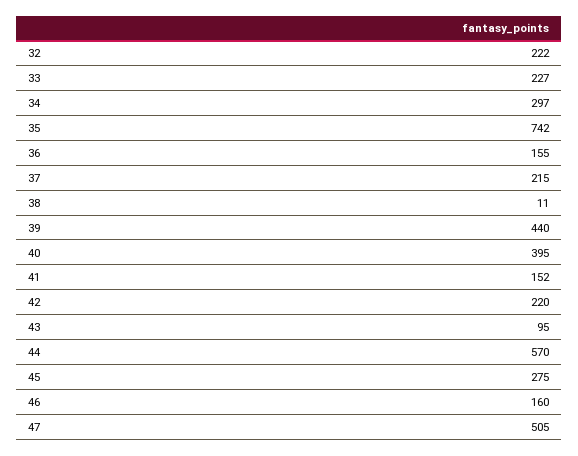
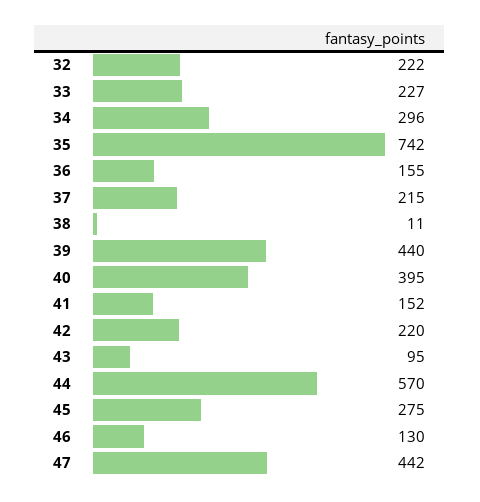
34: 297 -> 296
46: 160 -> 130
47: 505 -> 442

